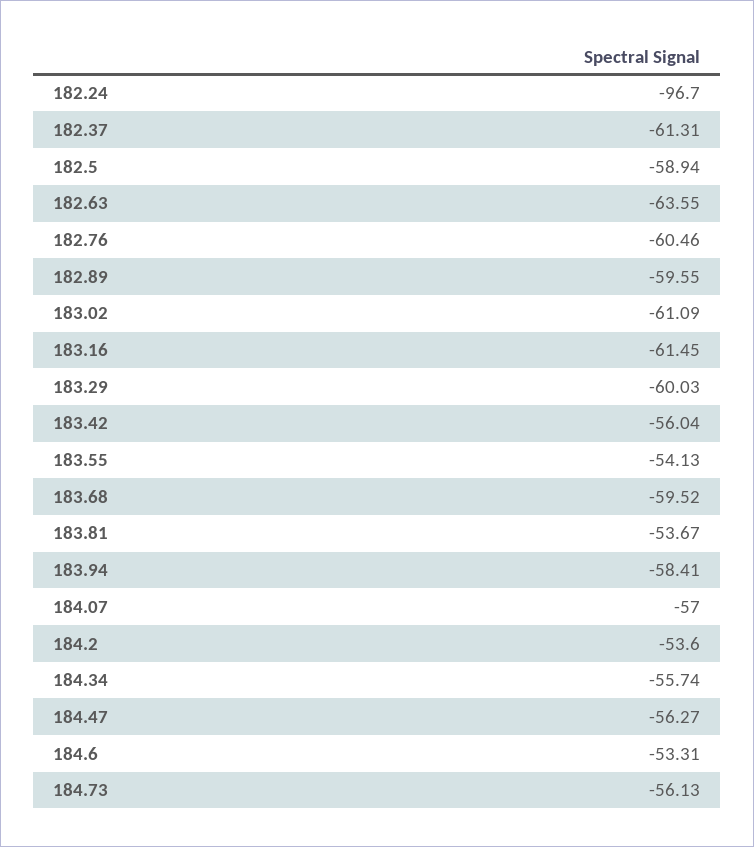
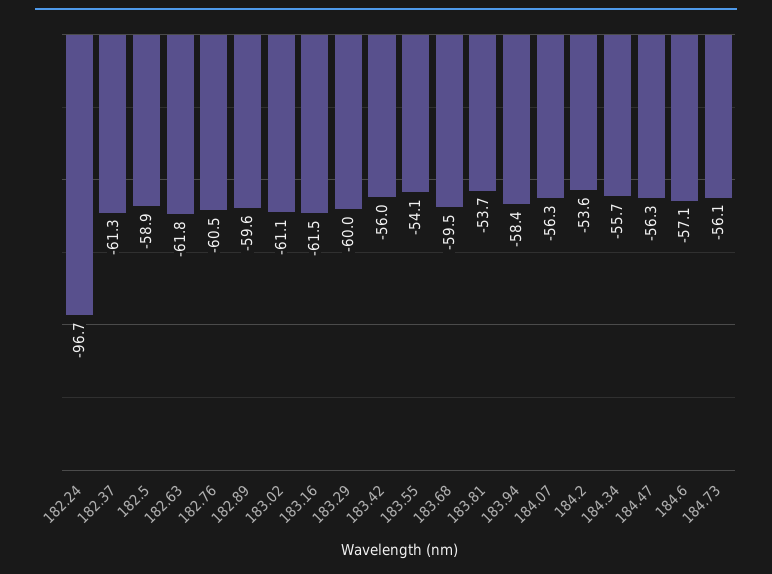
182.63: -63.55 -> -61.8
184.07: -57 -> -56.3
184.6: -53.31 -> -57.1

